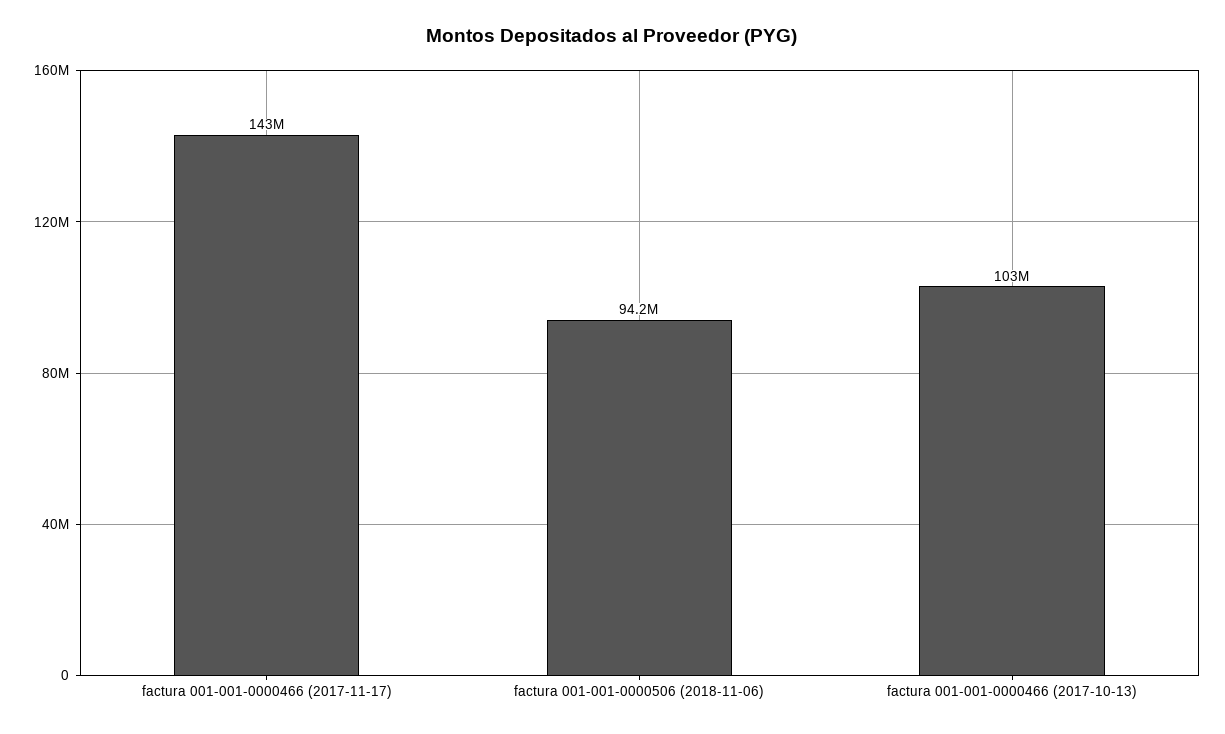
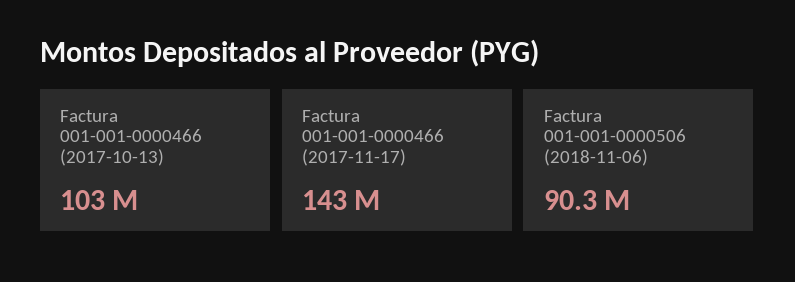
factura 001-001-0000506 (2018-11-06): 94200000 -> 90300000

